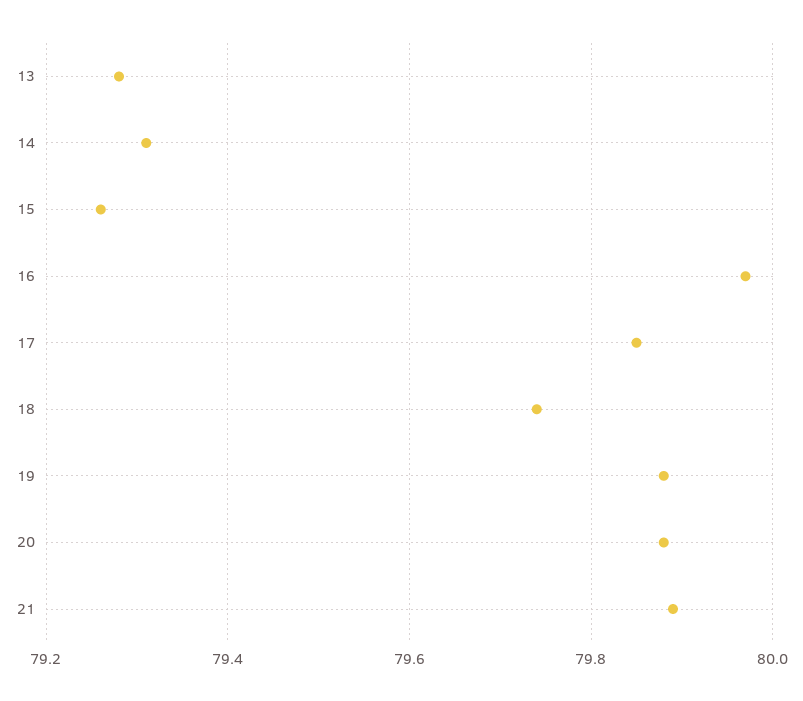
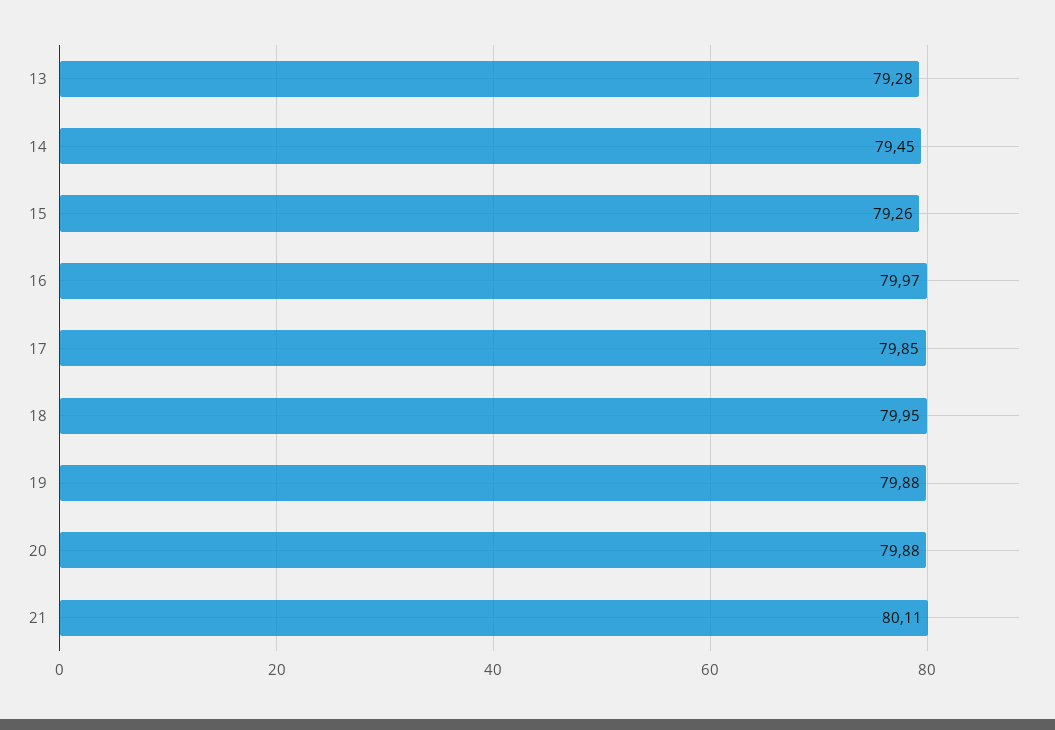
14: 79.3 -> 79.45
18: 79.75 -> 79.95
21: 79.9 -> 80.11

